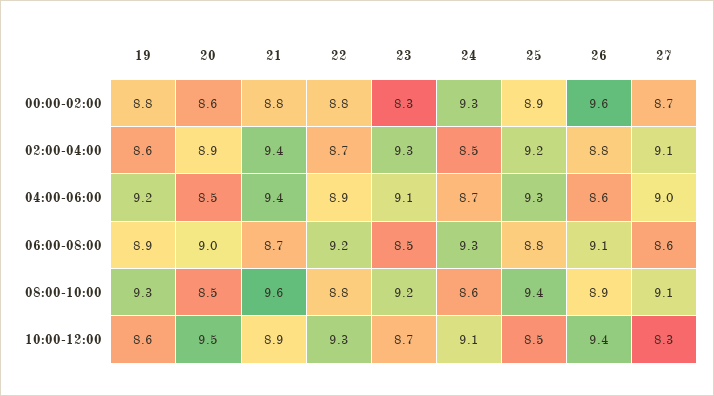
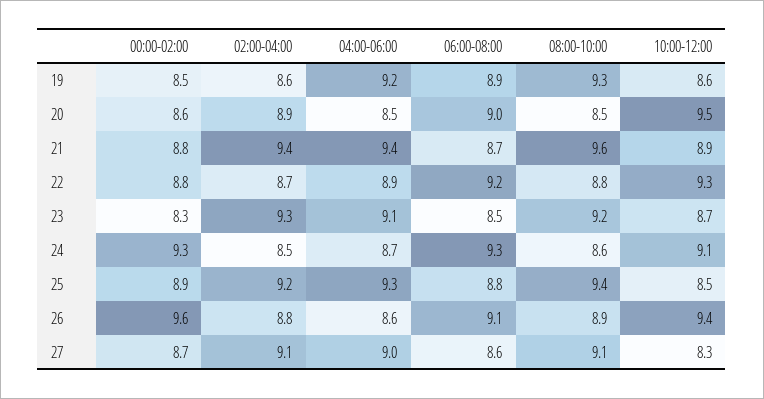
19, 00:00-02:00: 8.8 -> 8.5

